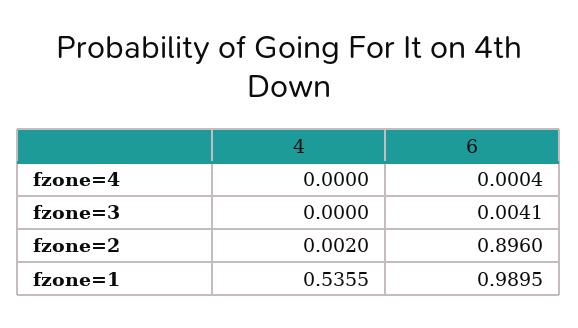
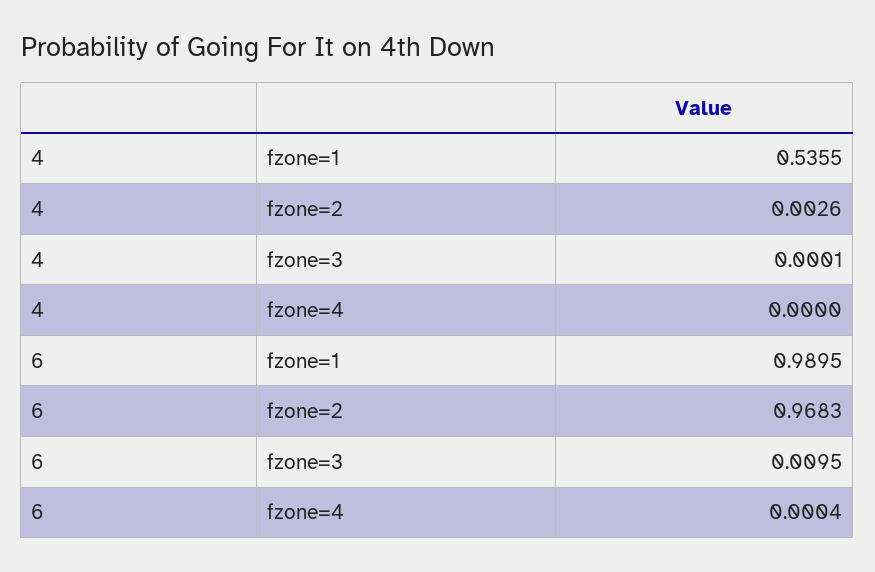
4, fzone=3: 0 -> 0.0001
6, fzone=3: 0.0041 -> 0.0095
4, fzone=2: 0.002 -> 0.0026
6, fzone=2: 0.896 -> 0.9683

